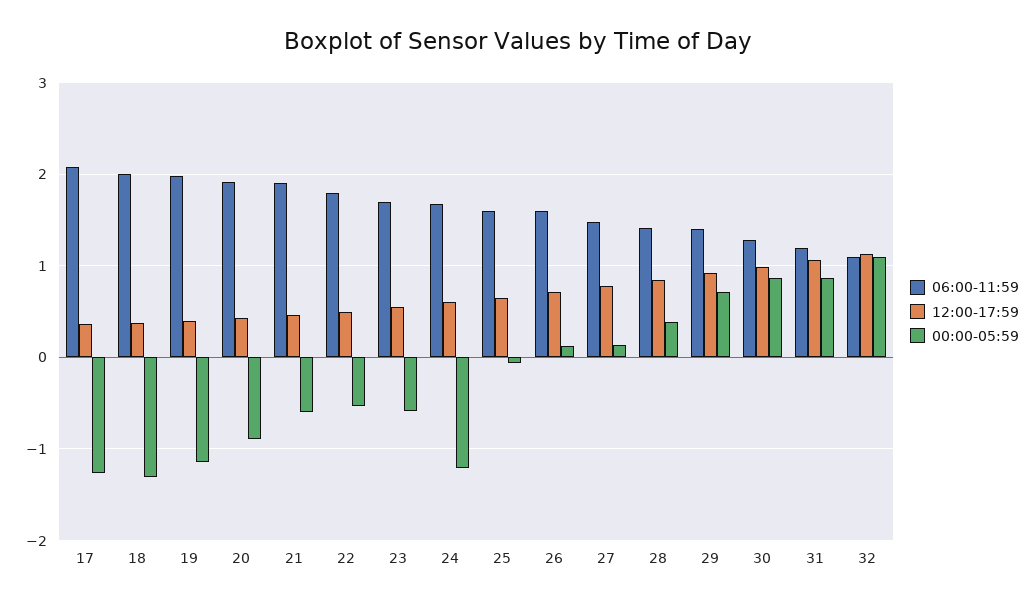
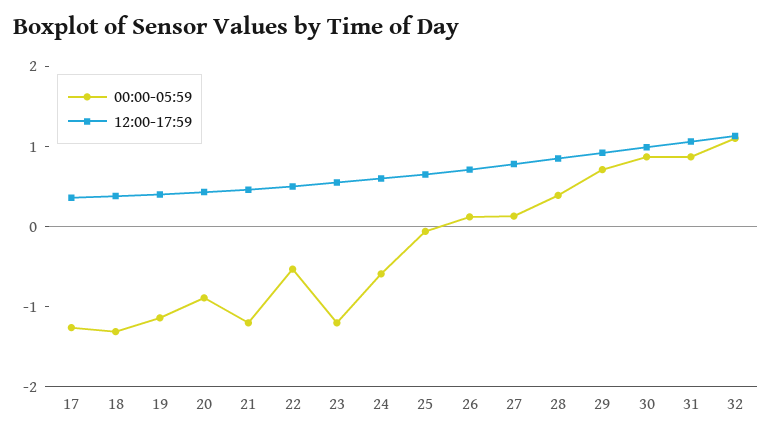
06:00-11:59, 17: 2.1 -> none
06:00-11:59, 18: 2 -> none
06:00-11:59, 19: 2 -> none
06:00-11:59, 20: 1.9 -> none
06:00-11:59, 21: 1.9 -> none
00:00-05:59, 21: -0.6 -> -1.2
06:00-11:59, 22: 1.8 -> none
06:00-11:59, 23: 1.7 -> none
00:00-05:59, 23: -0.6 -> -1.2
06:00-11:59, 24: 1.7 -> none
00:00-05:59, 24: -1.2 -> -0.6
06:00-11:59, 25: 1.6 -> none
06:00-11:59, 26: 1.6 -> none
06:00-11:59, 27: 1.5 -> none
06:00-11:59, 28: 1.4 -> none
06:00-11:59, 29: 1.4 -> none
06:00-11:59, 30: 1.3 -> none
06:00-11:59, 31: 1.2 -> none
06:00-11:59, 32: 1.1 -> none

